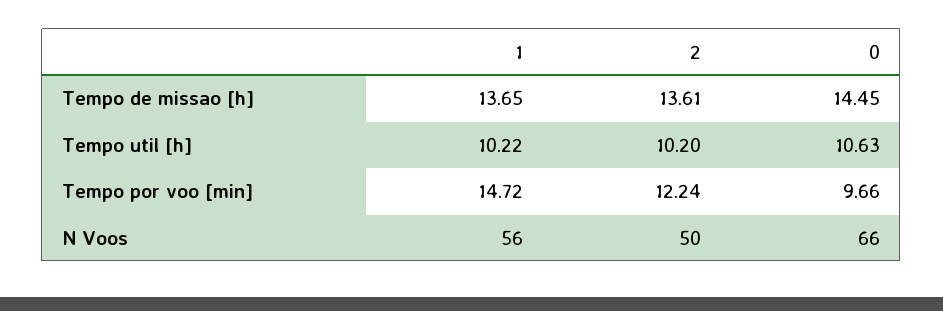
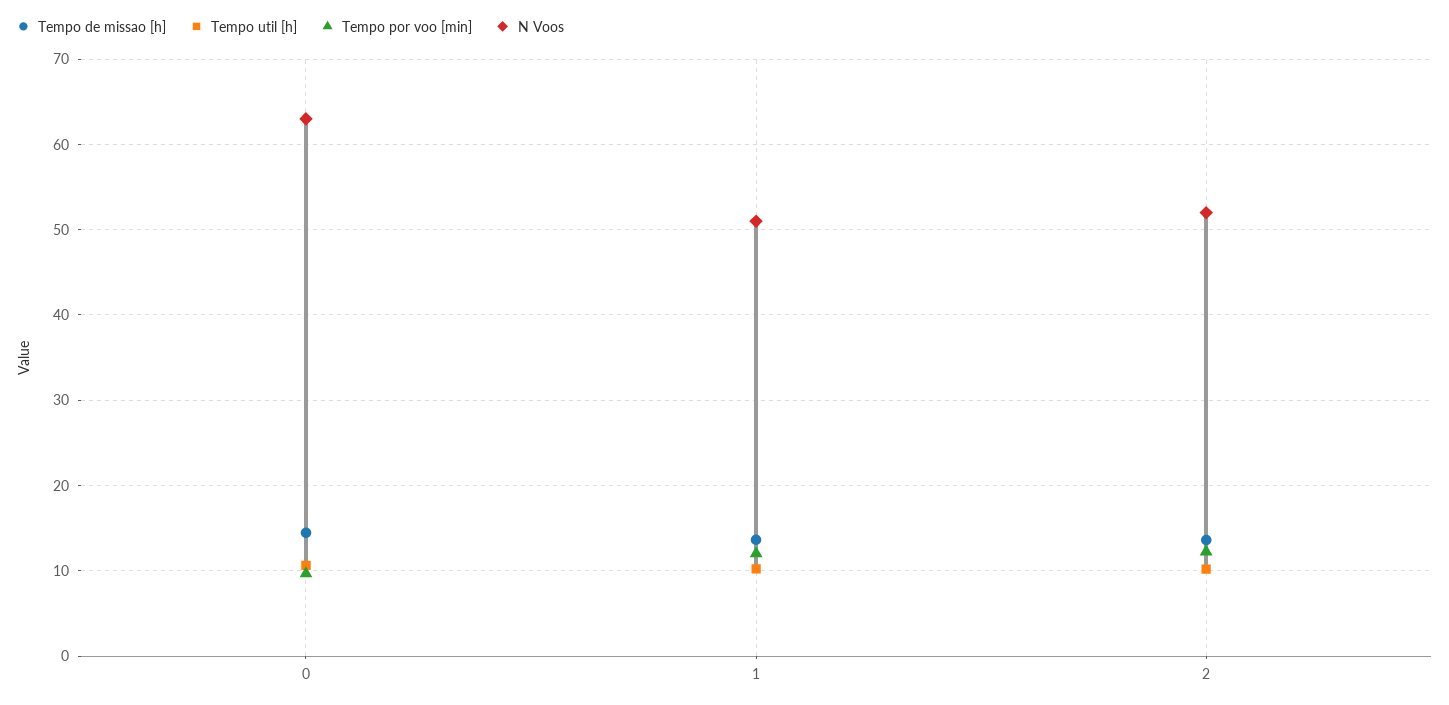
Tempo por voo [min], 1: 14.72 -> 12
N Voos, 1: 56 -> 51
N Voos, 2: 50 -> 52
N Voos, 0: 66 -> 63

